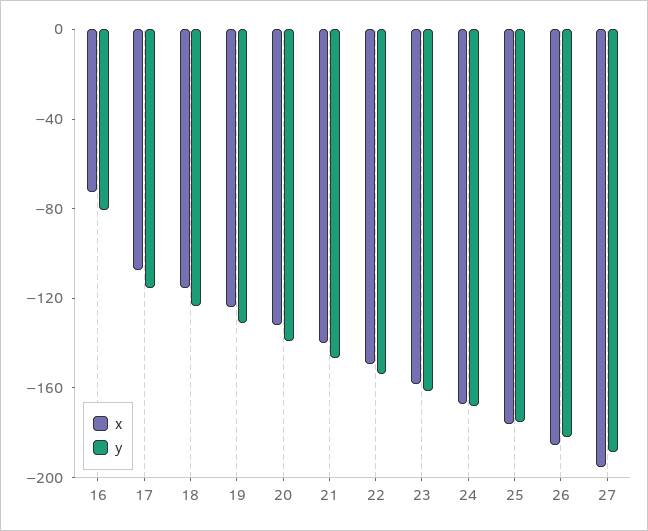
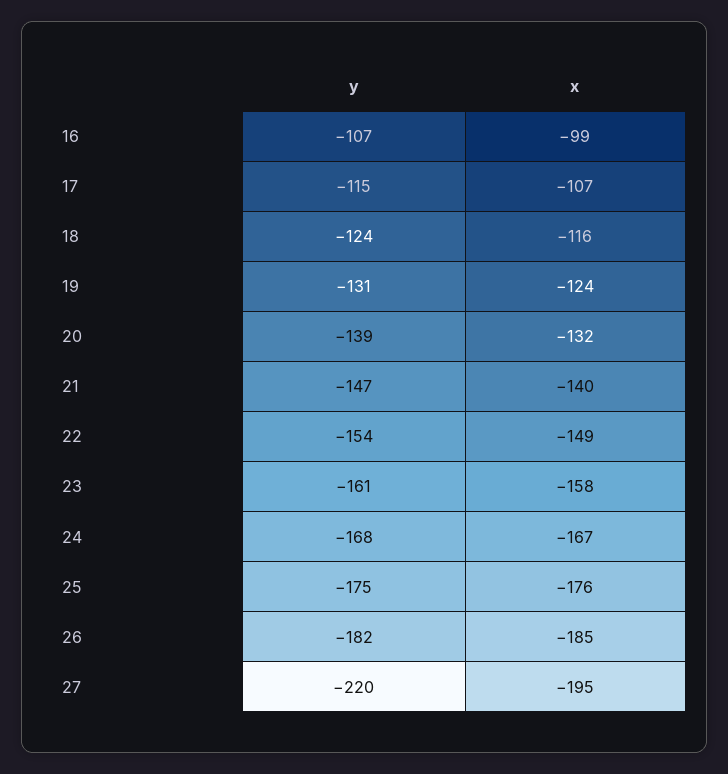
x, 16: -70 -> -99
y, 16: -80 -> -107
y, 27: -190 -> -220

